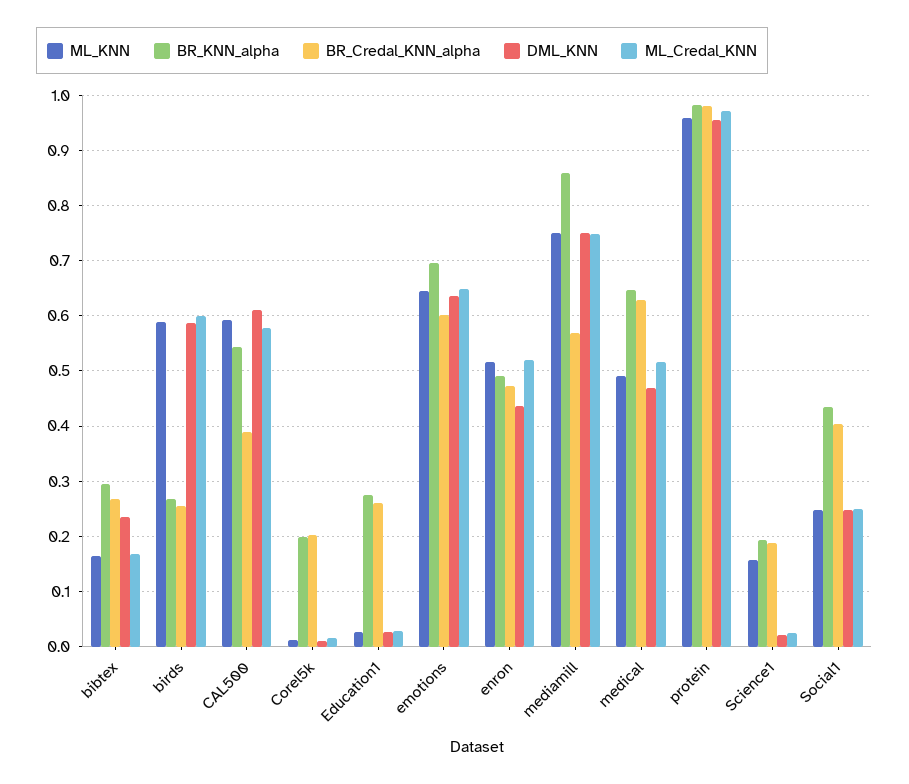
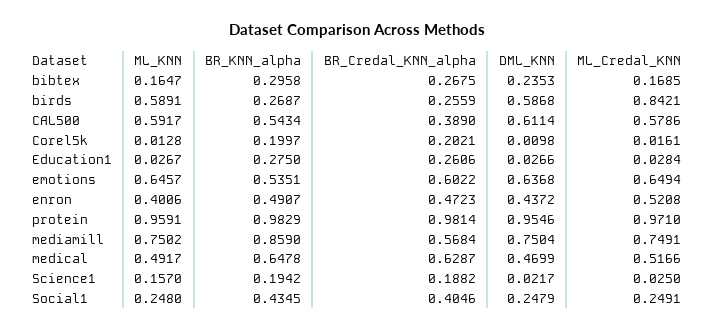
ML_Credal_KNN, birds: 0.6 -> 0.8421
BR_KNN_alpha, emotions: 0.7 -> 0.5351
ML_KNN, enron: 0.52 -> 0.4006

